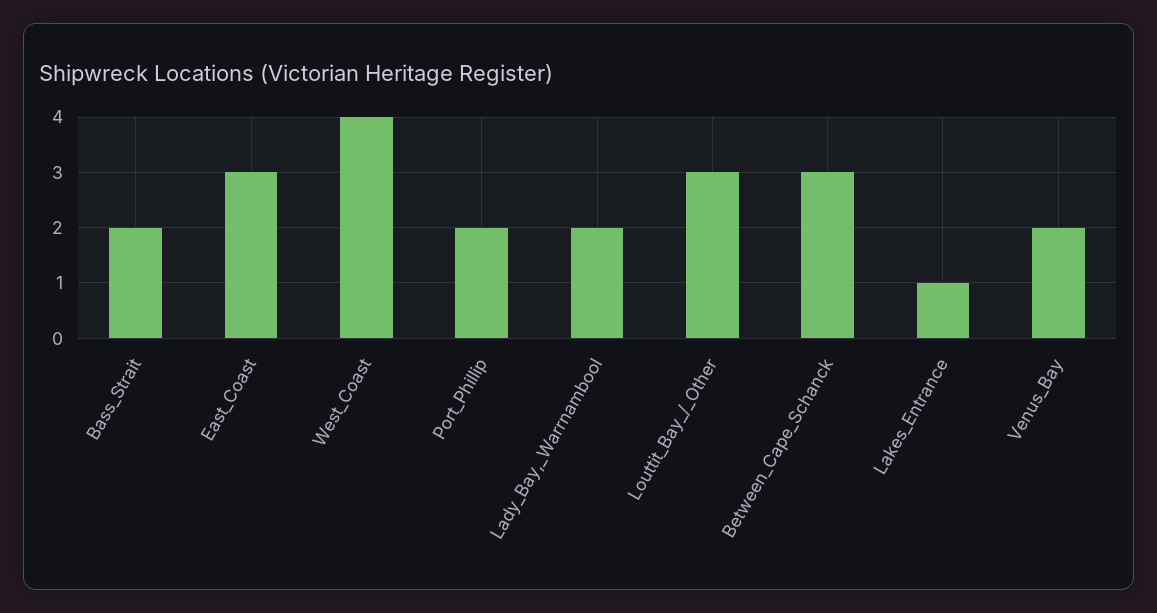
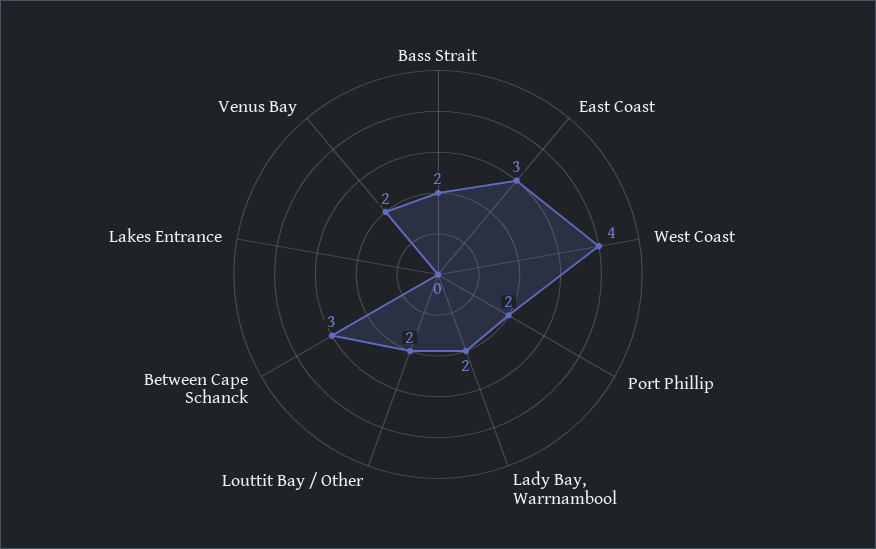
Louttit_Bay_/_Other: 3 -> 2
Lakes_Entrance: 1 -> 0

